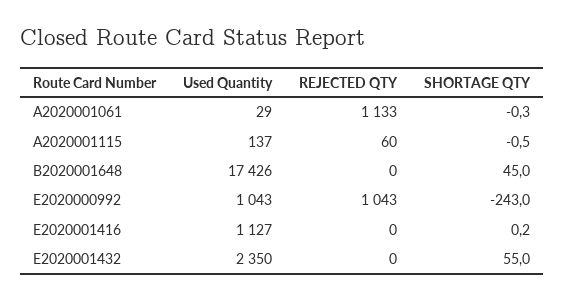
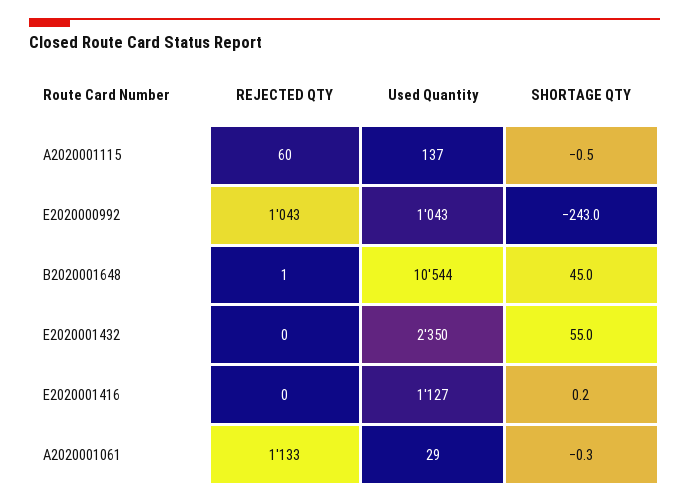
Used Quantity, B2020001648: 17426 -> 10544
REJECTED QTY, B2020001648: 0 -> 1

